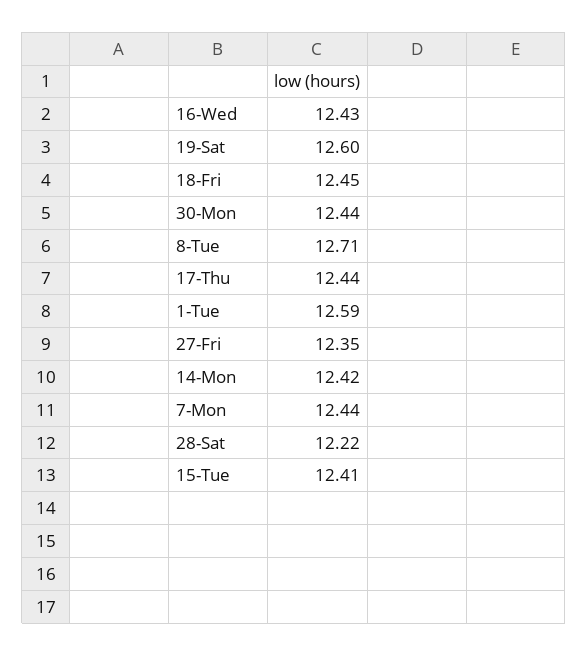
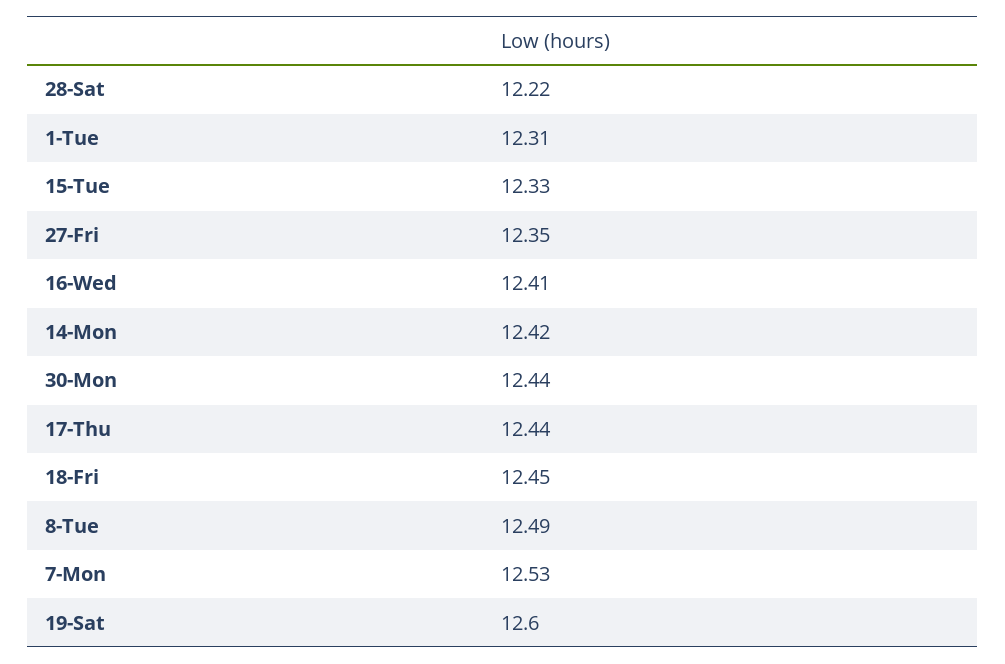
16-Wed: 12.43 -> 12.41
8-Tue: 12.71 -> 12.49
1-Tue: 12.59 -> 12.31
7-Mon: 12.44 -> 12.53
15-Tue: 12.41 -> 12.33

